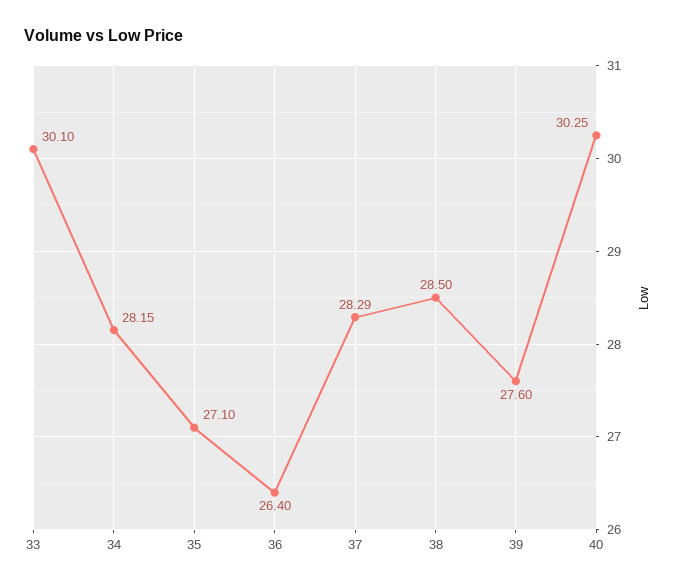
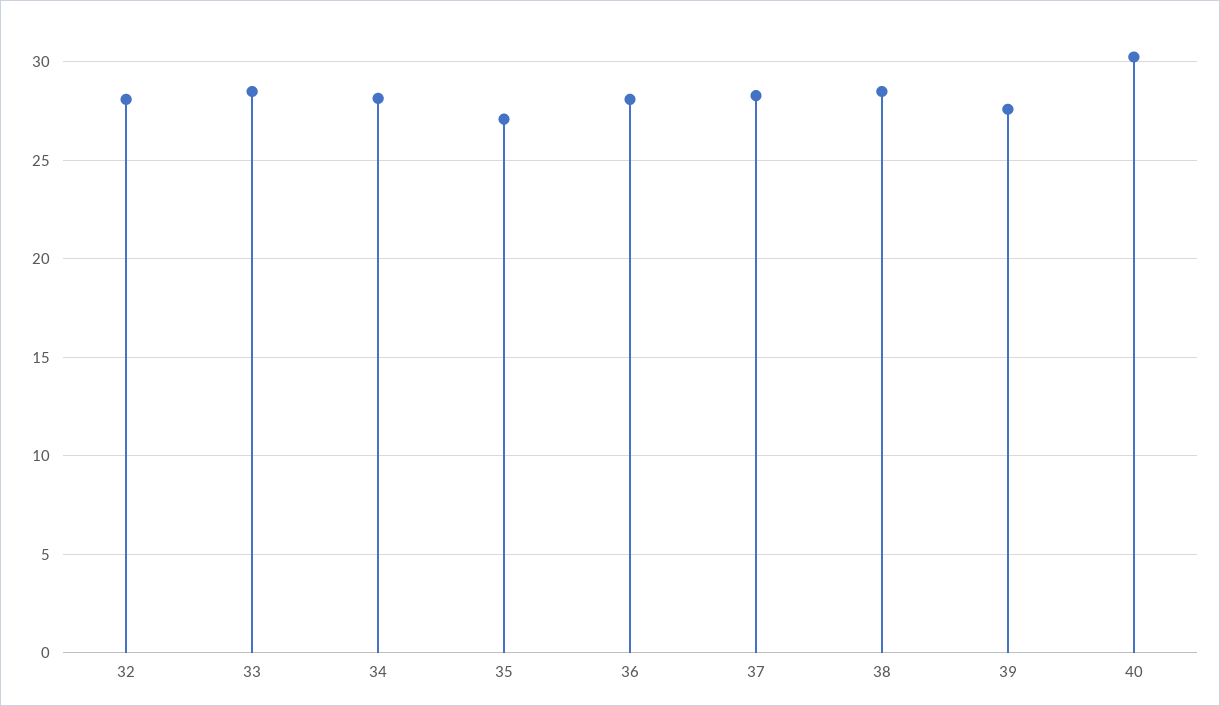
33: 30.1 -> 28.5
36: 26.4 -> 28
32: none -> 28

